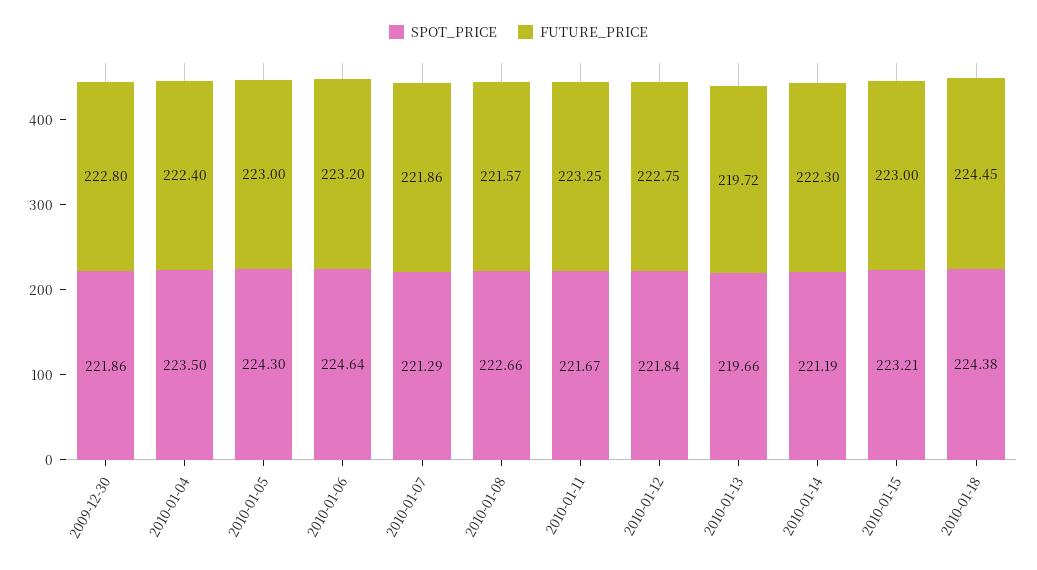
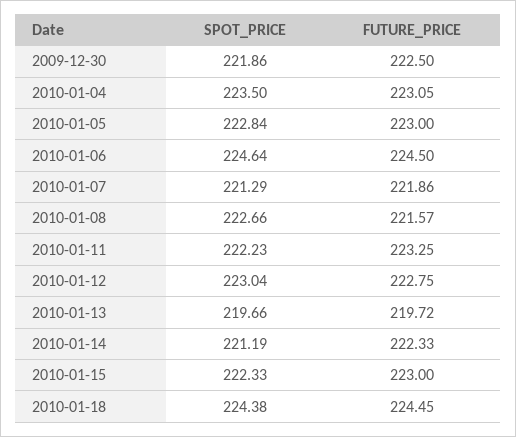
FUTURE_PRICE, 2009-12-30: 222.8 -> 222.5
FUTURE_PRICE, 2010-01-04: 222.4 -> 223.05
SPOT_PRICE, 2010-01-05: 224.3 -> 222.84
FUTURE_PRICE, 2010-01-06: 223.2 -> 224.5
SPOT_PRICE, 2010-01-11: 221.67 -> 222.23
SPOT_PRICE, 2010-01-12: 221.84 -> 223.04
FUTURE_PRICE, 2010-01-14: 222.3 -> 222.33
SPOT_PRICE, 2010-01-15: 223.21 -> 222.33

